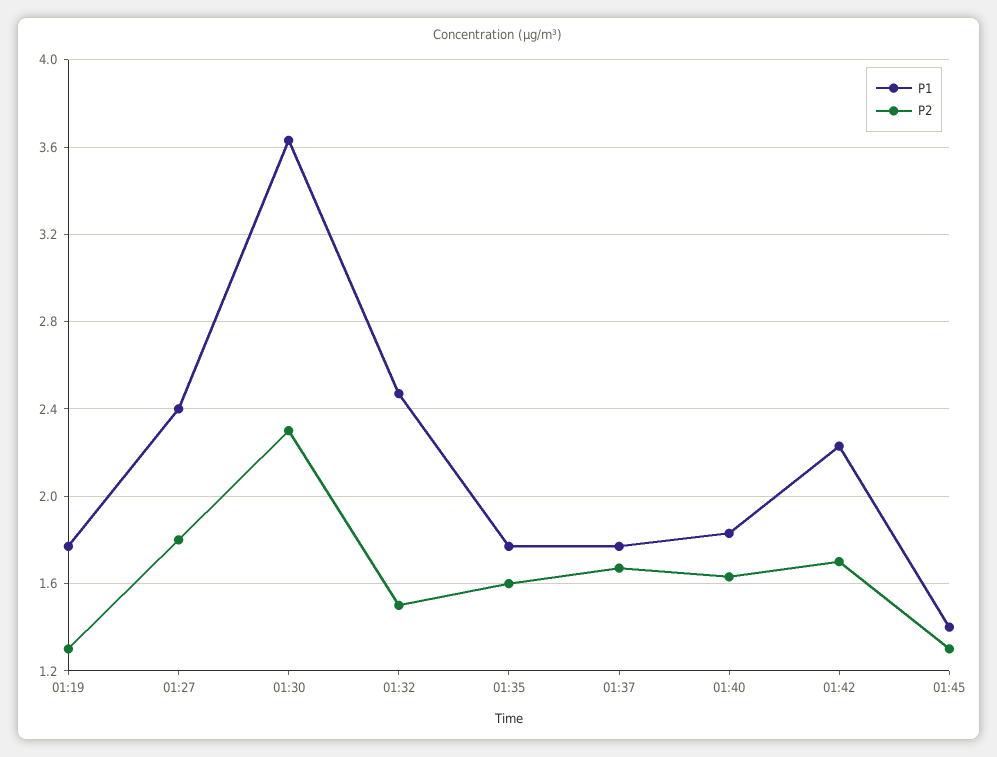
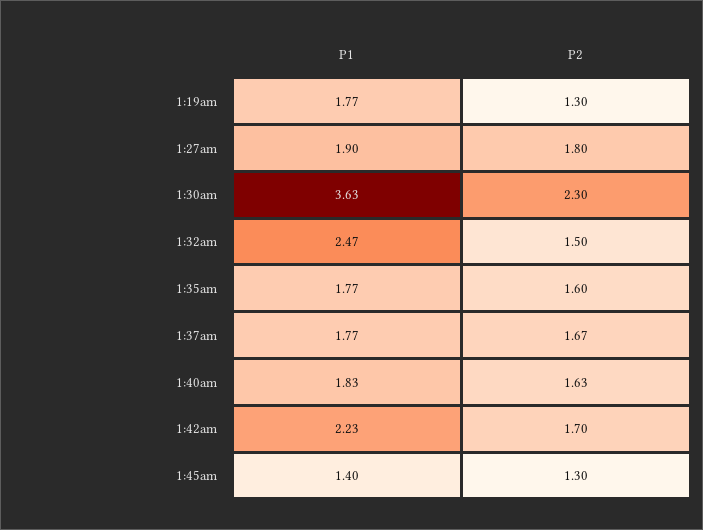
P1, 01:27: 2.4 -> 1.9

